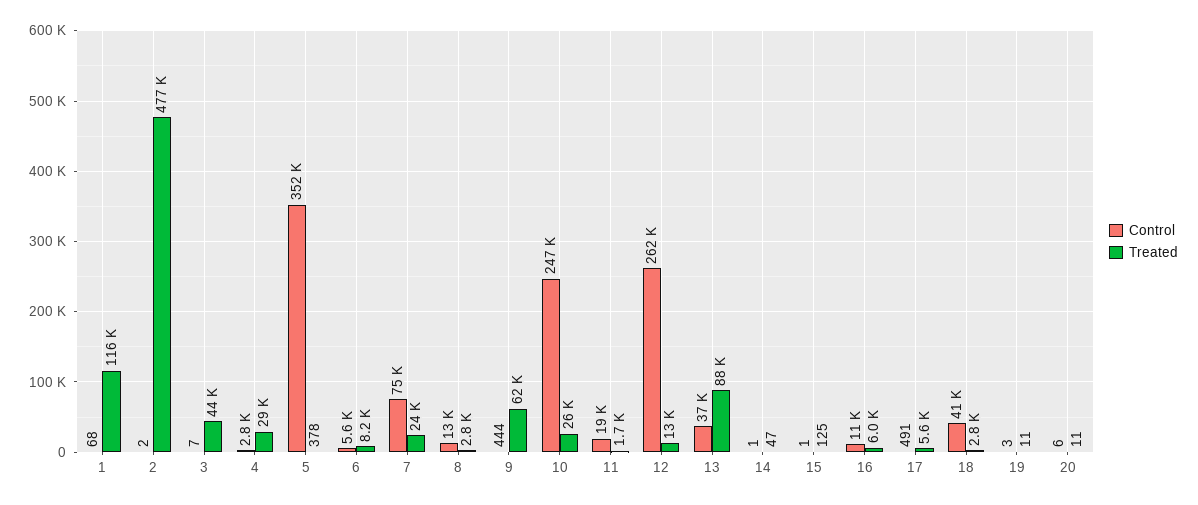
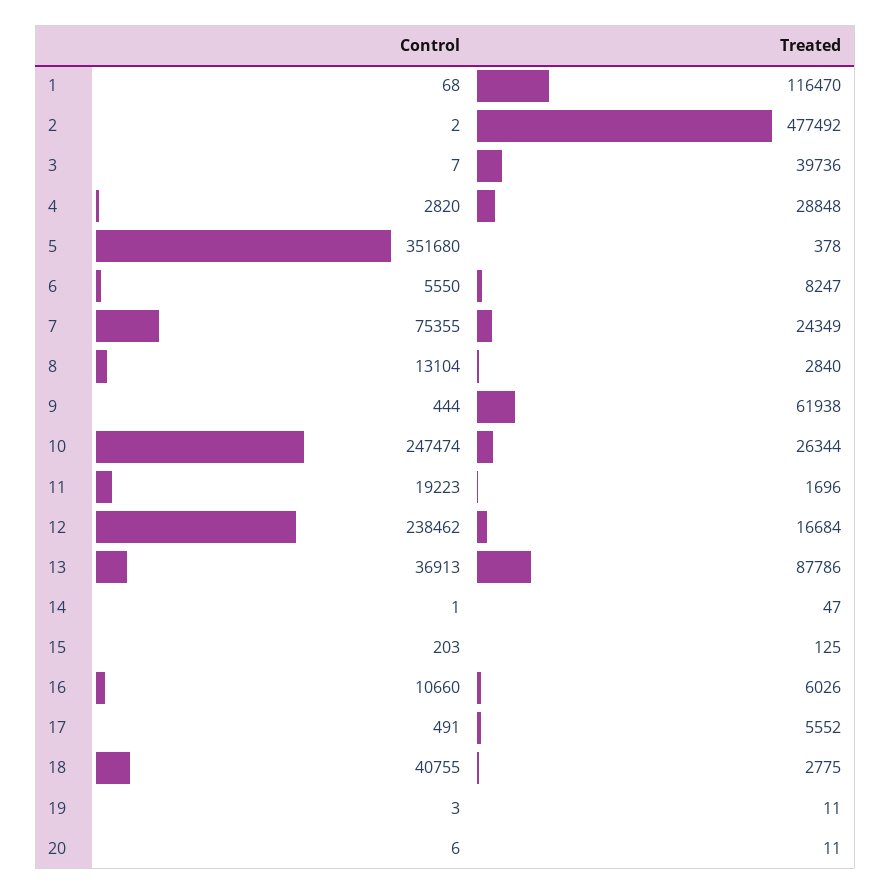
Treated, 3: 44000 -> 39736
Control, 12: 262000 -> 238462
Treated, 12: 13000 -> 16684
Control, 15: 1 -> 203

